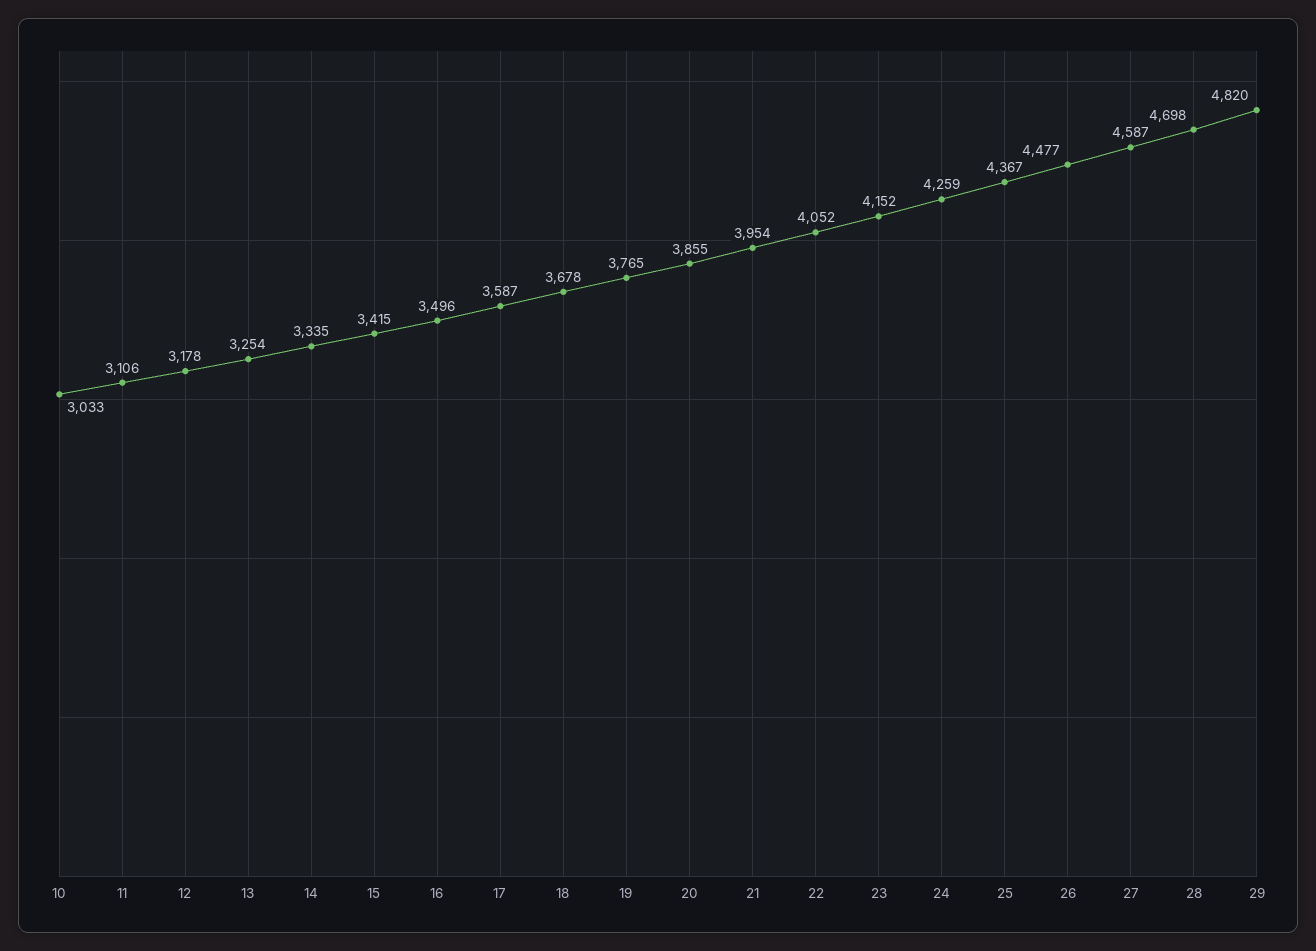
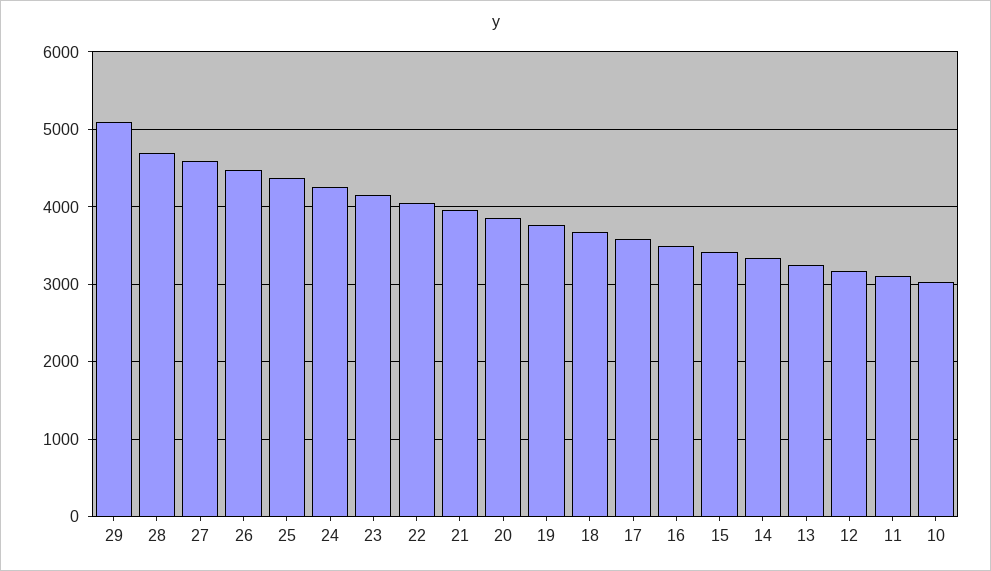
29: 4820 -> 5100

